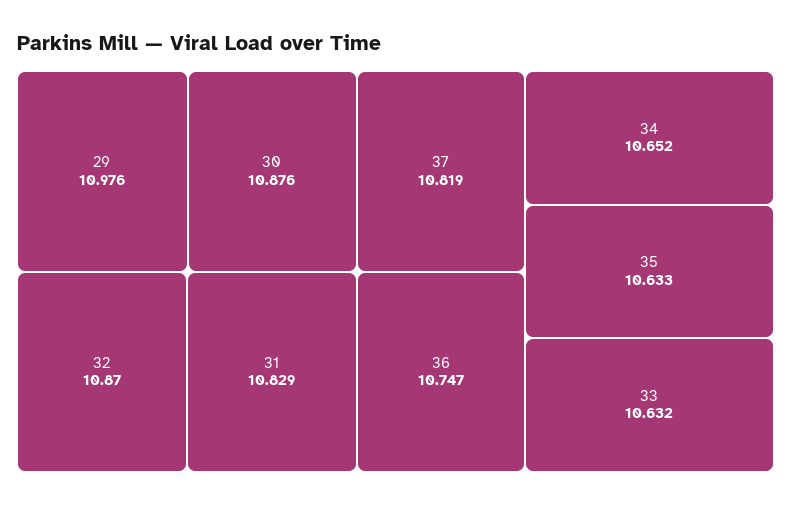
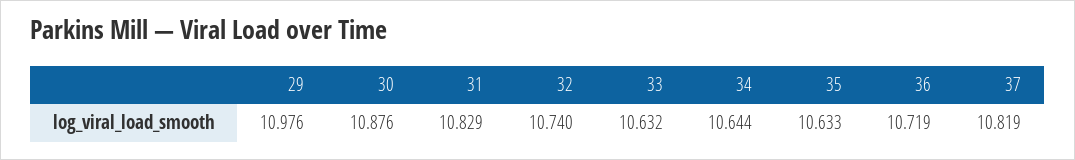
32: 10.87 -> 10.74
36: 10.747 -> 10.719
34: 10.652 -> 10.644

